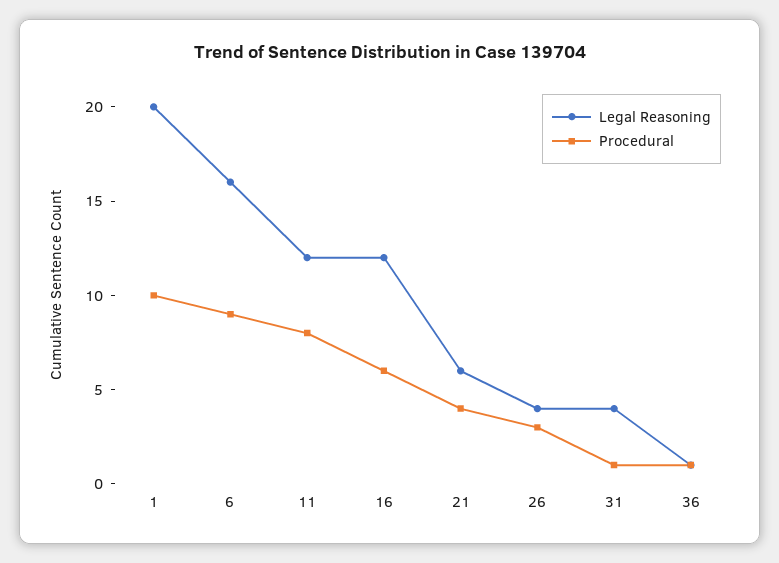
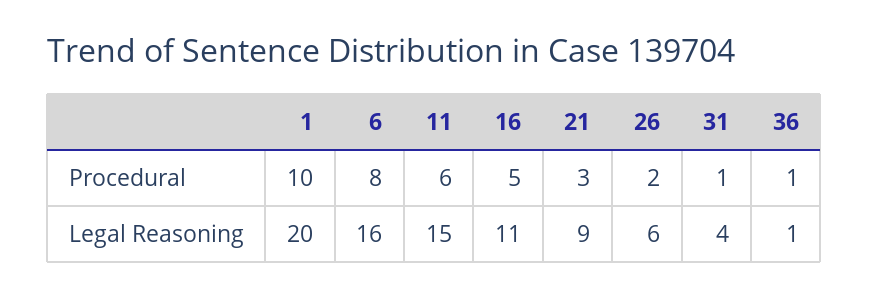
Procedural, 6: 9 -> 8
Legal Reasoning, 11: 12 -> 15
Procedural, 11: 8 -> 6
Legal Reasoning, 16: 12 -> 11
Procedural, 16: 6 -> 5
Legal Reasoning, 21: 6 -> 9
Procedural, 21: 4 -> 3
Legal Reasoning, 26: 4 -> 6
Procedural, 26: 3 -> 2

